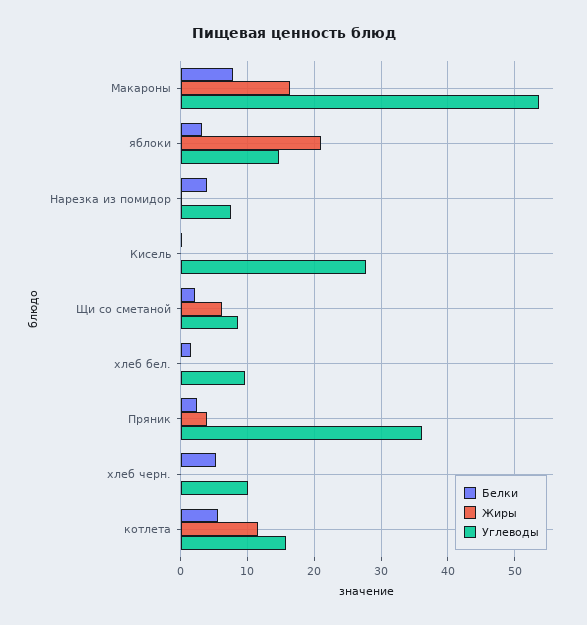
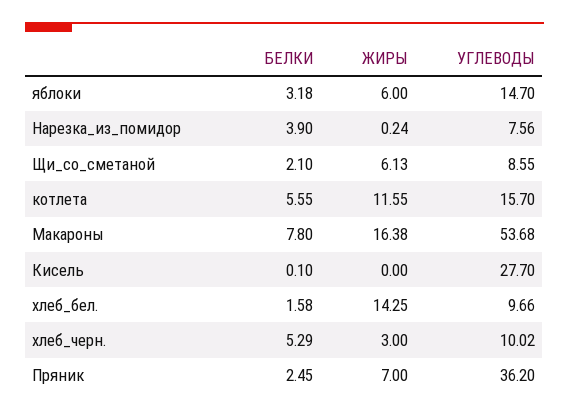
Жиры, яблоки: 21 -> 6
Жиры, хлеб бел.: 0 -> 14.25
Жиры, Пряник: 4 -> 7
Жиры, хлеб черн.: 0 -> 3

